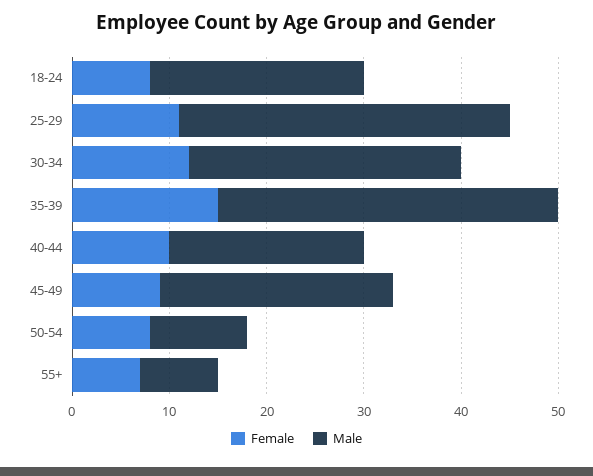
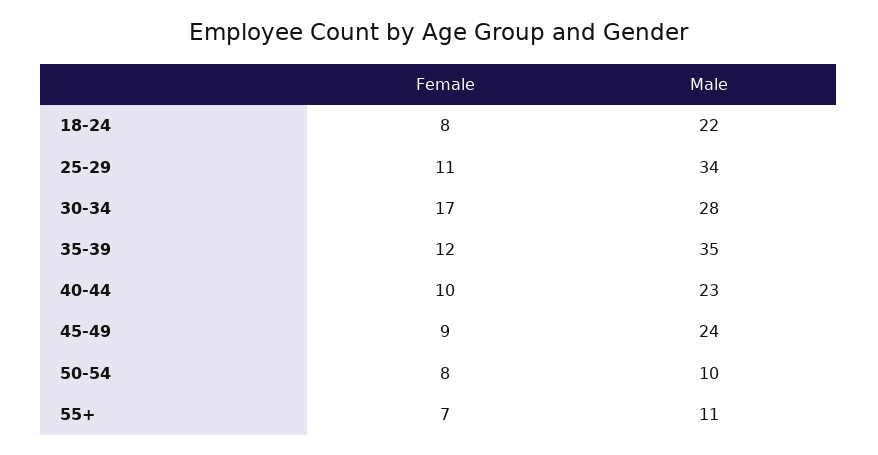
Female, 30-34: 12 -> 17
Female, 35-39: 15 -> 12
Male, 40-44: 20 -> 23
Male, 55+: 8 -> 11

